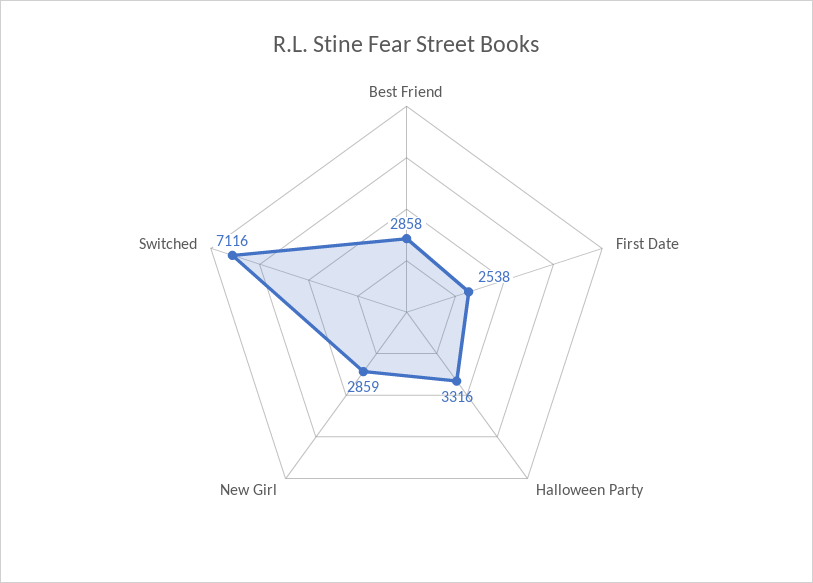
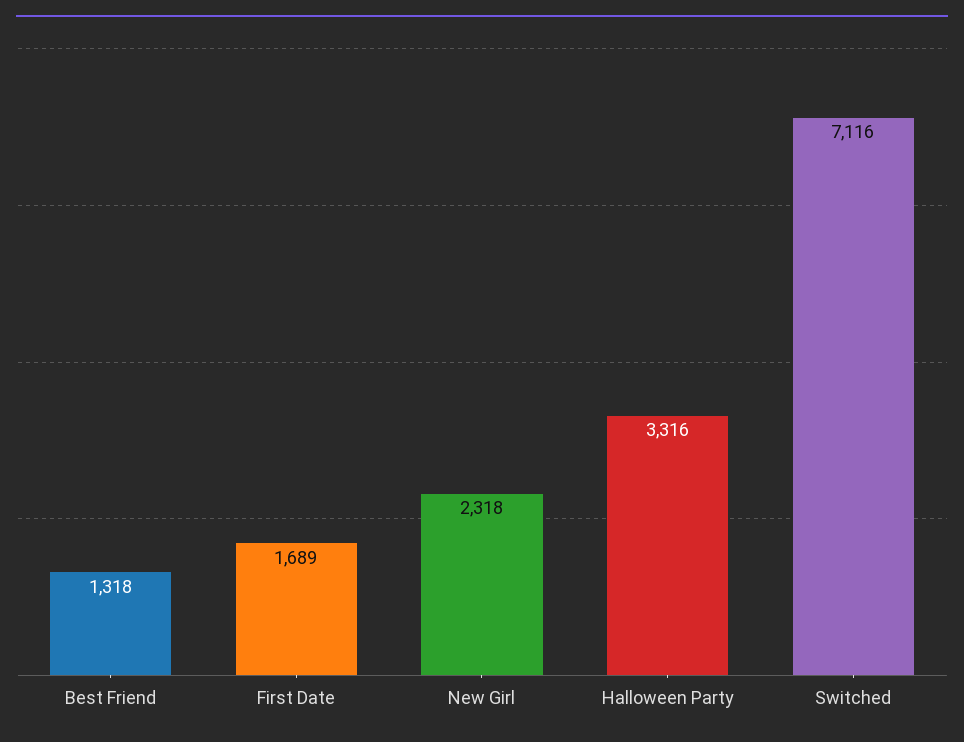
Best Friend: 2858 -> 1318
First Date: 2538 -> 1689
New Girl: 2859 -> 2318

